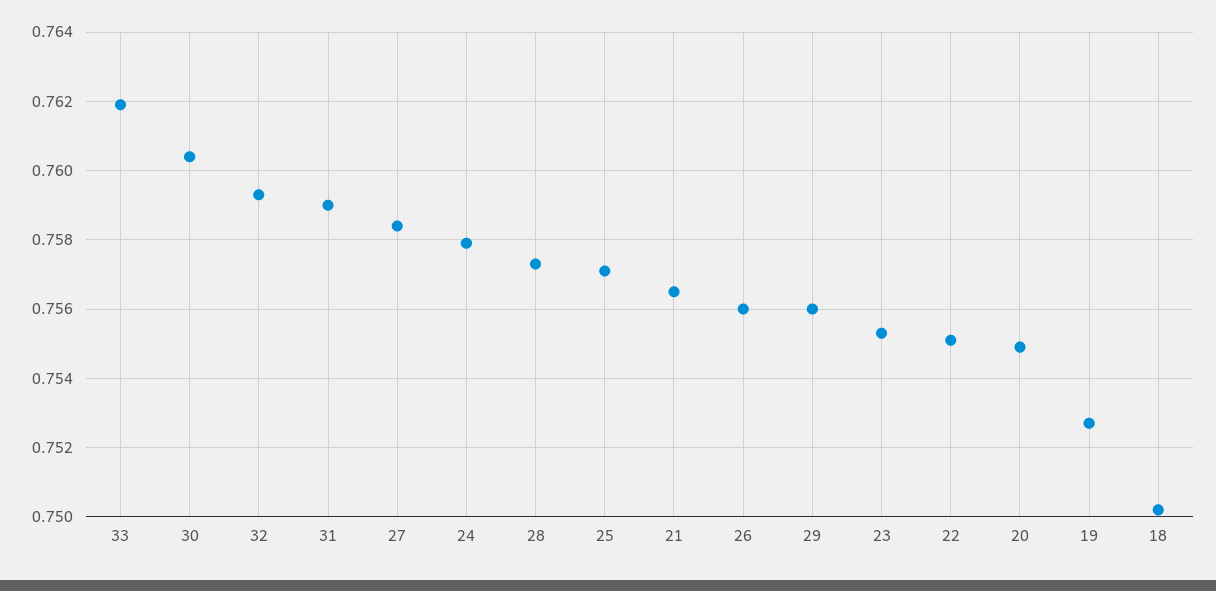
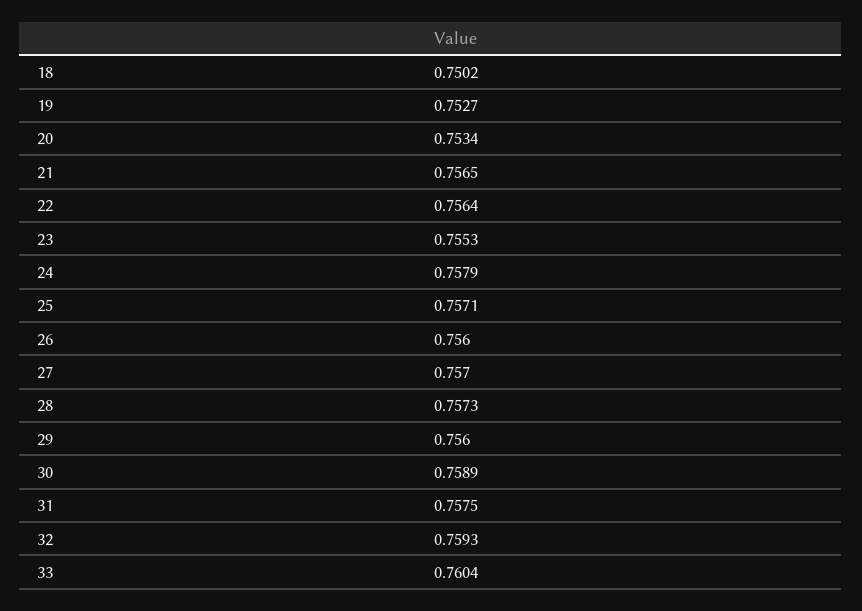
33: 0.762 -> 0.7604
30: 0.7605 -> 0.7589
31: 0.759 -> 0.7575
27: 0.7585 -> 0.757
22: 0.755 -> 0.7564
20: 0.755 -> 0.7534

